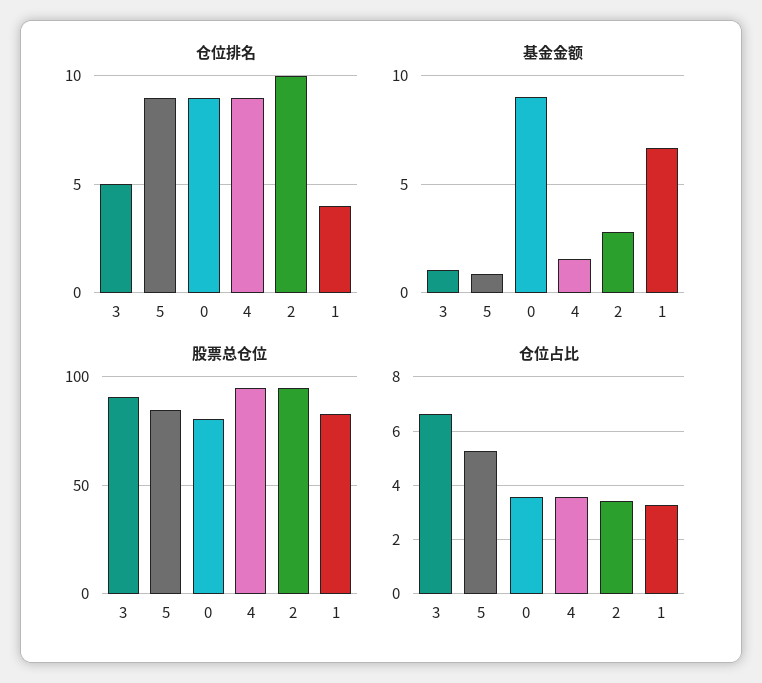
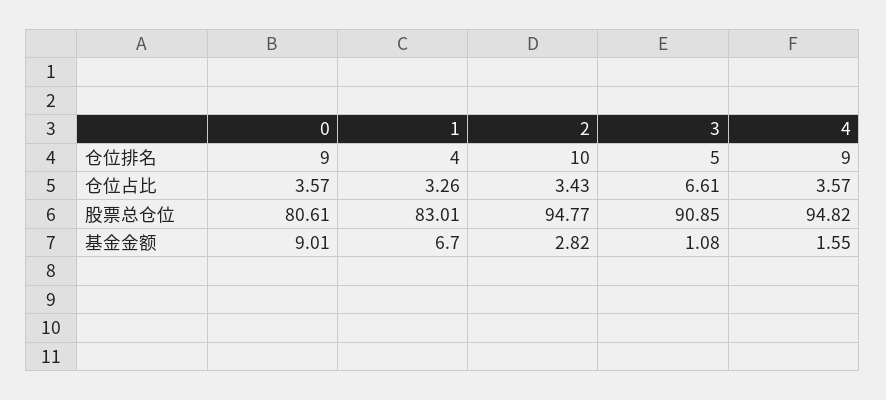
仓位排名, 5: 9 -> none
基金金额, 5: 1 -> none
股票总仓位, 5: 85 -> none
仓位占比, 5: 5.25 -> none

